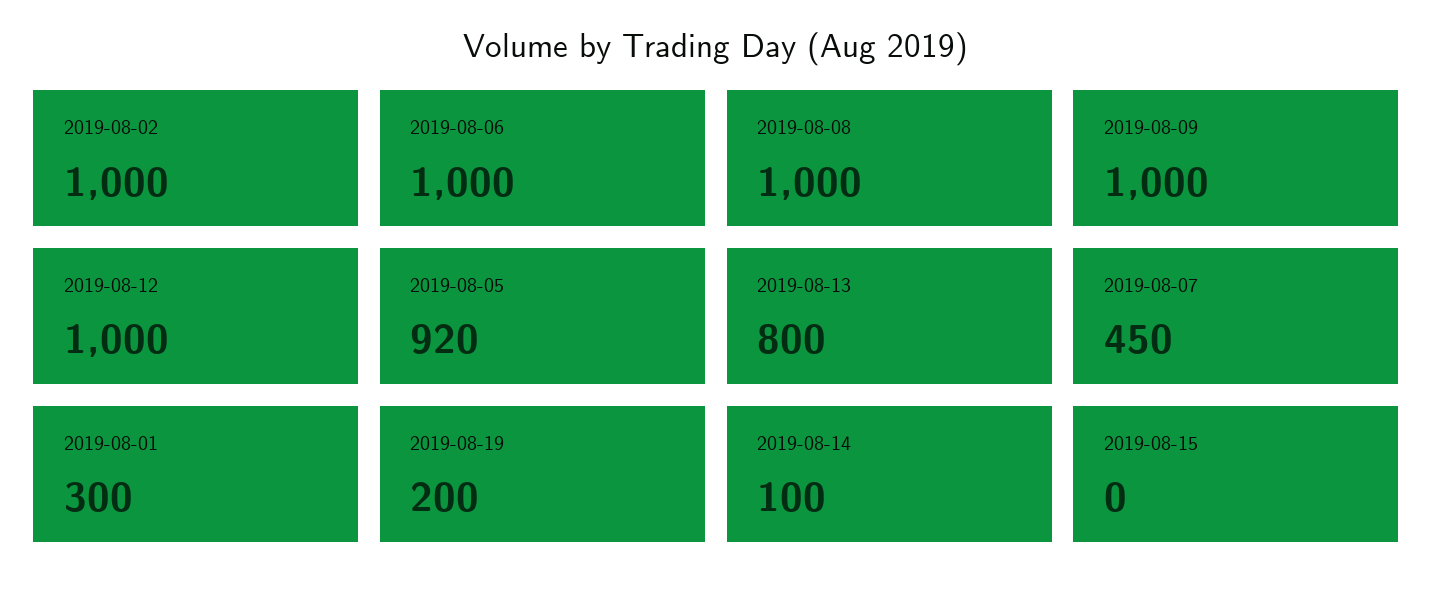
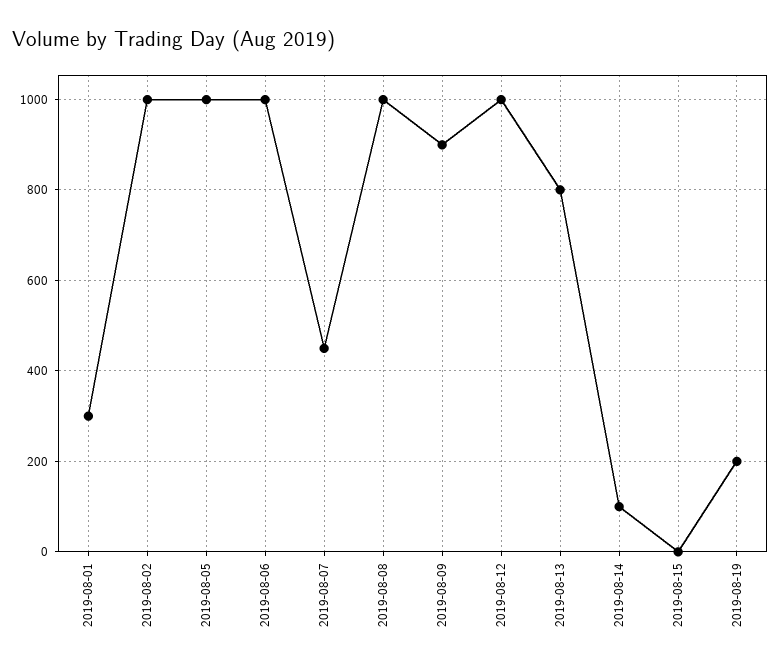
2019-08-09: 1000 -> 900
2019-08-05: 920 -> 1000

